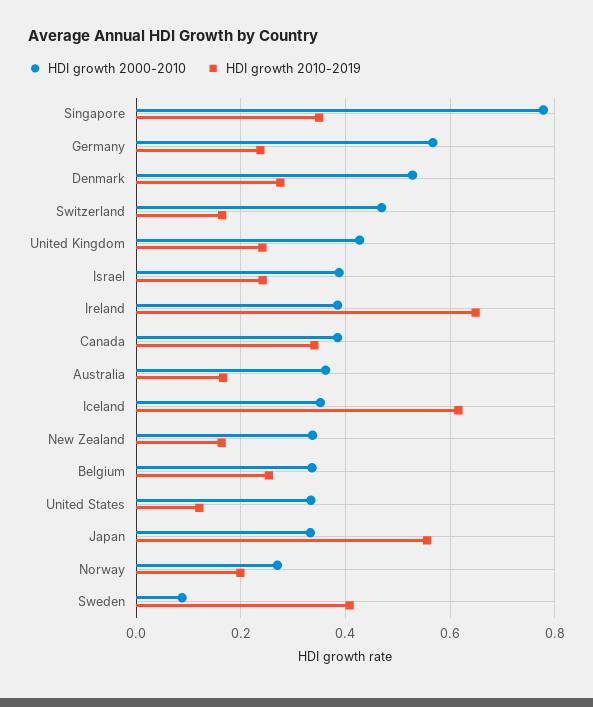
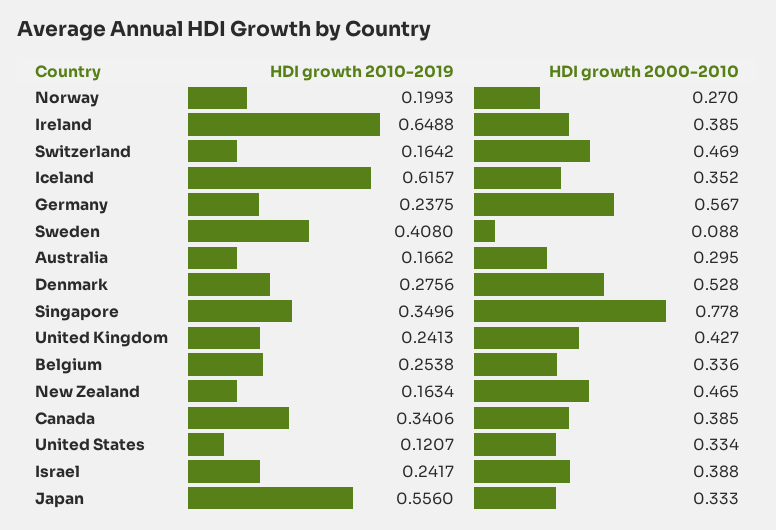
HDI growth 2000-2010, Australia: 0.36 -> 0.295
HDI growth 2000-2010, New Zealand: 0.34 -> 0.465

